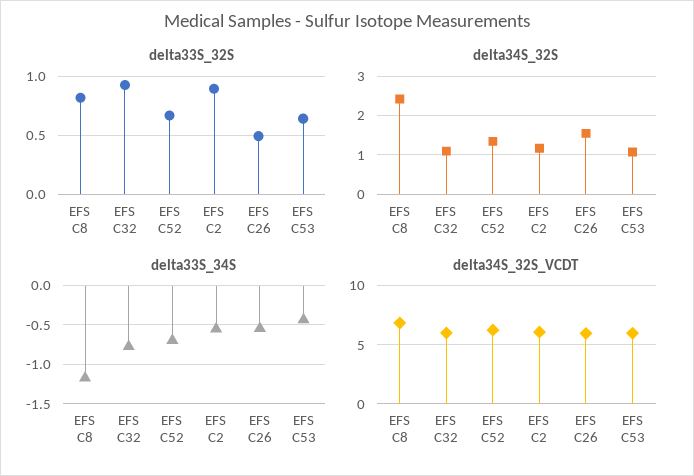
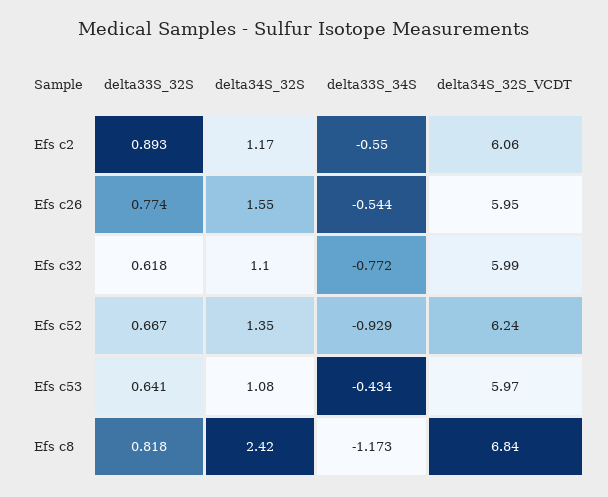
delta33S_32S, EFS C32: 0.9 -> 0.618
delta33S_32S, EFS C26: 0.5 -> 0.774
delta33S_34S, EFS C52: -0.7 -> -0.929

